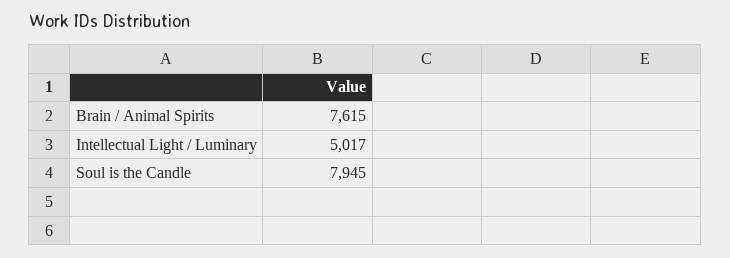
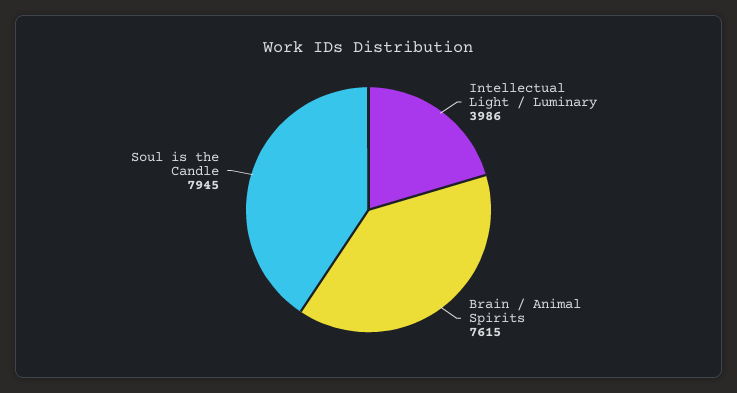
Intellectual Light / Luminary: 5017 -> 3986

